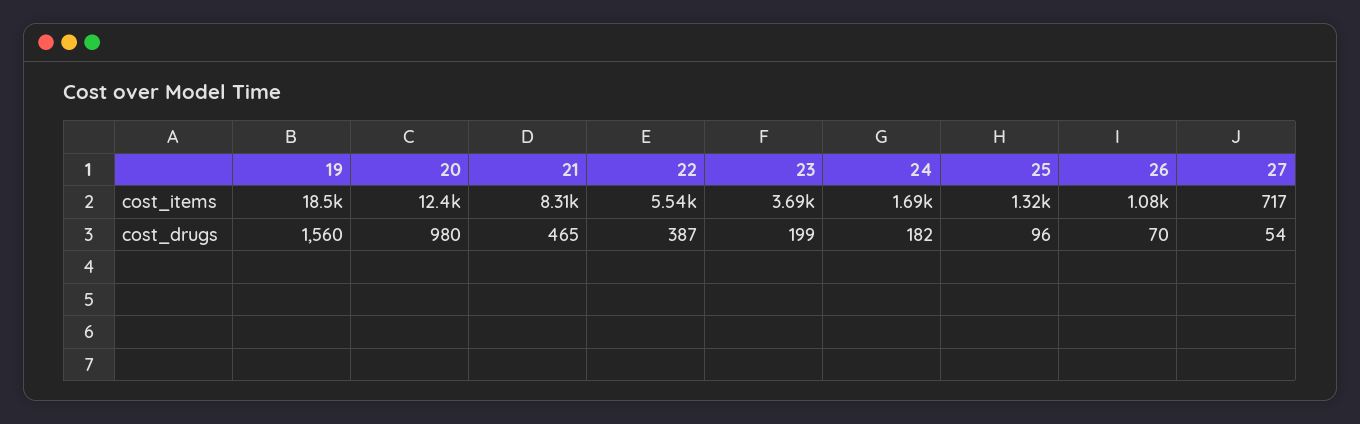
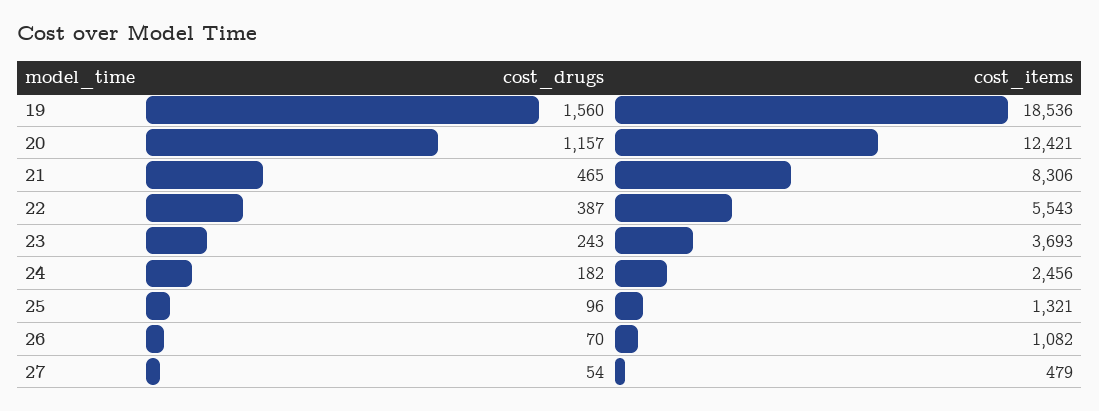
24, cost_items: 1690 -> 2456
27, cost_items: 717 -> 479
20, cost_drugs: 980 -> 1157
23, cost_drugs: 199 -> 243

